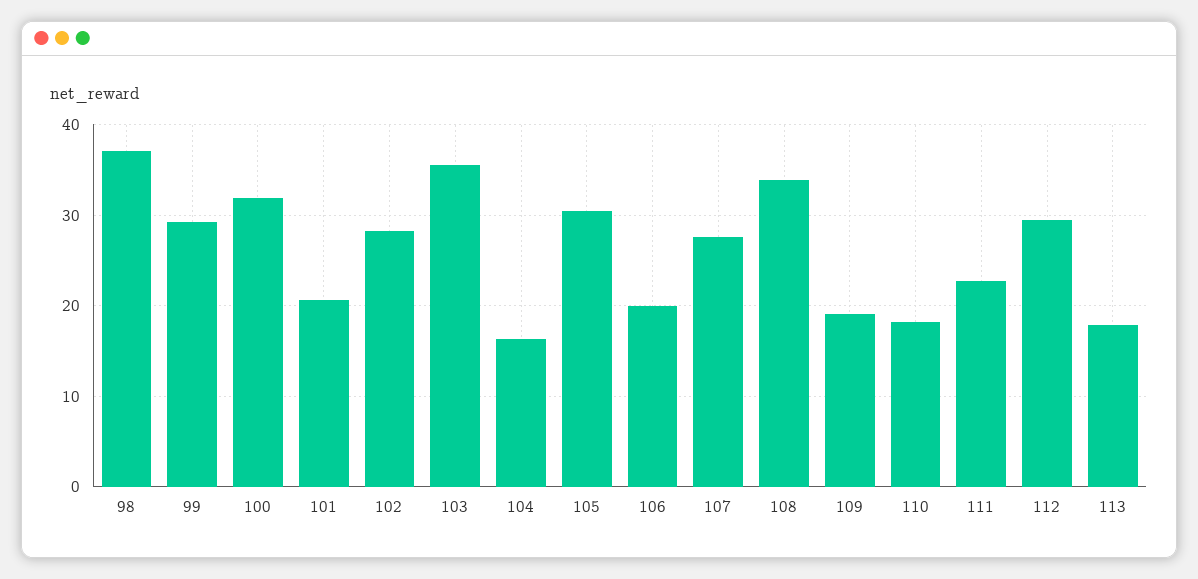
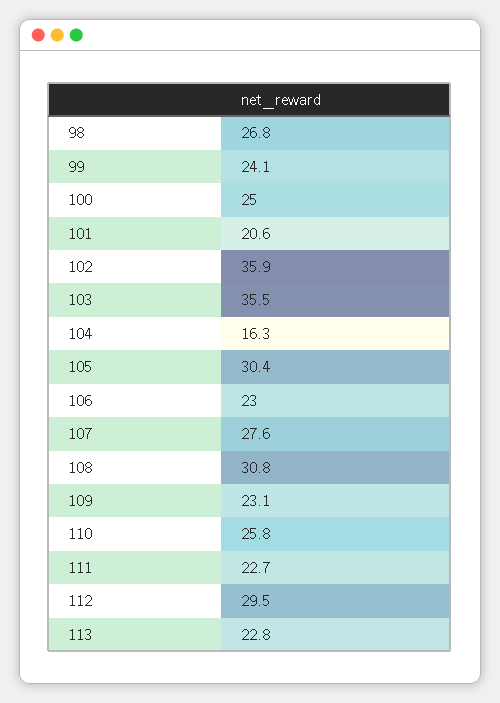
98: 37 -> 26.8
99: 29 -> 24.1
100: 32 -> 25
102: 28 -> 35.9
106: 20 -> 23
108: 34 -> 30.8
109: 19 -> 23.1
110: 18 -> 25.8
113: 18 -> 22.8

